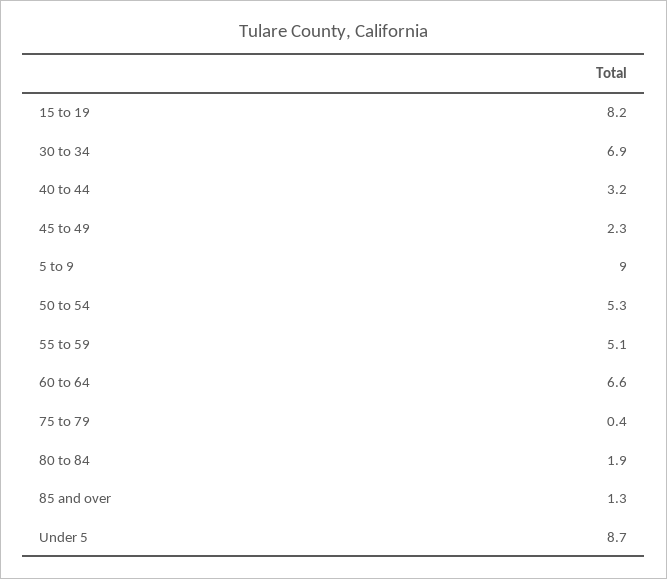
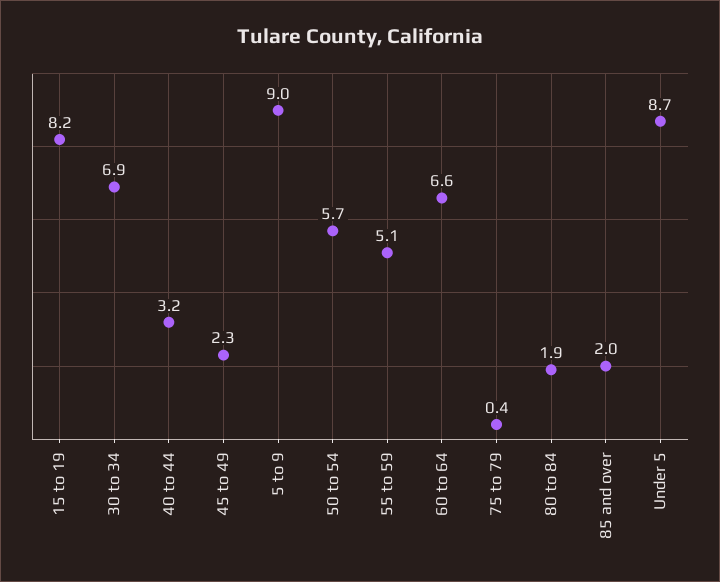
50 to 54: 5.3 -> 5.7
85 and over: 1.3 -> 2

